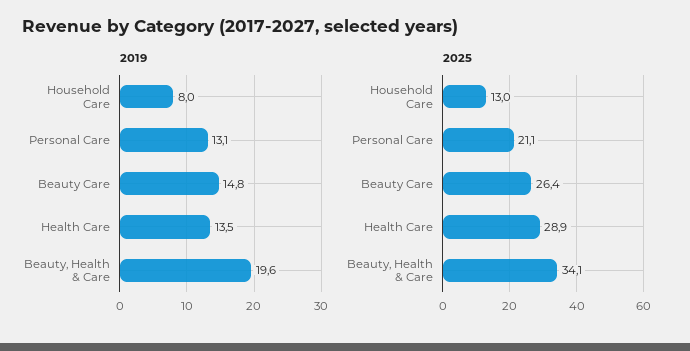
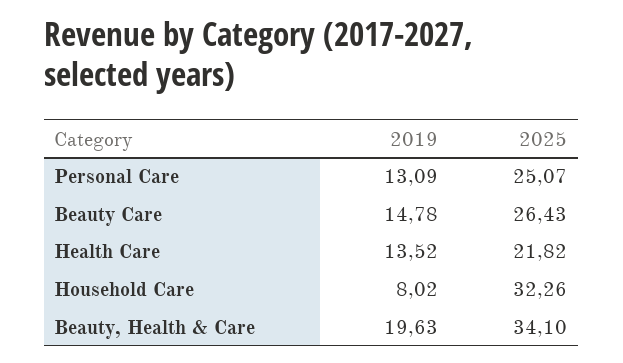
2025, Household Care: 13 -> 32.26
2025, Personal Care: 21.1 -> 25.07
2025, Health Care: 28.9 -> 21.82

